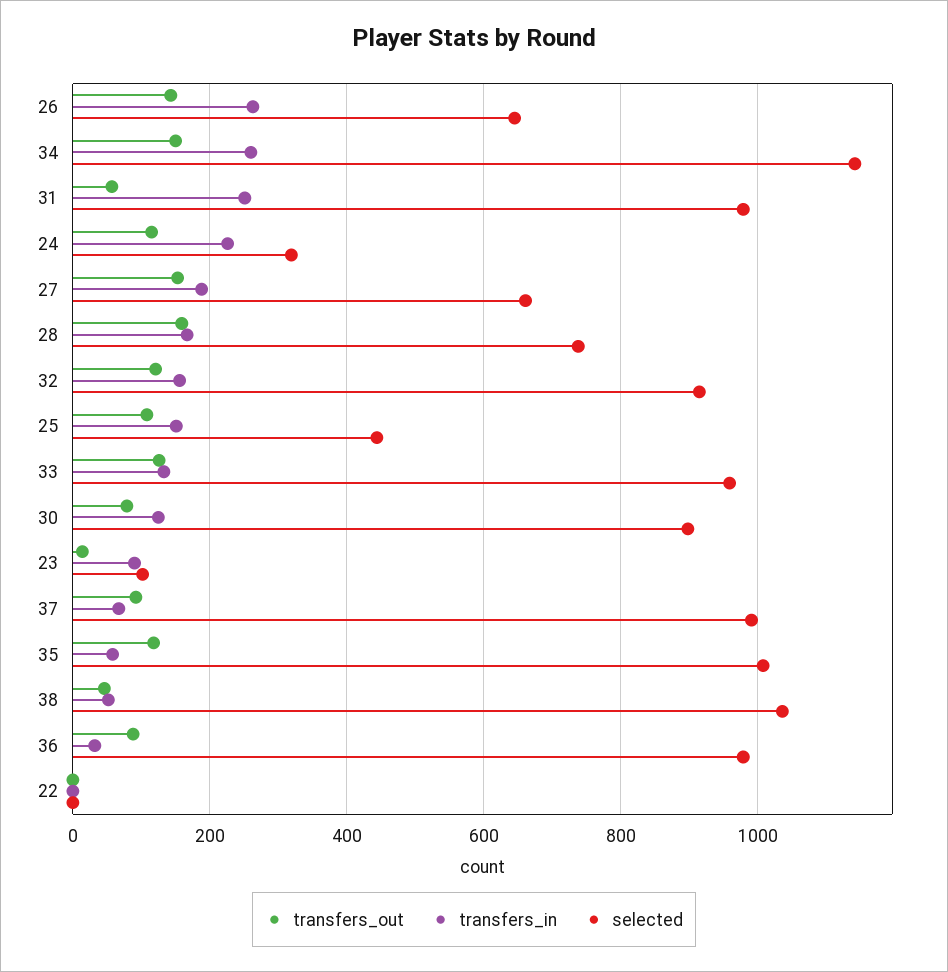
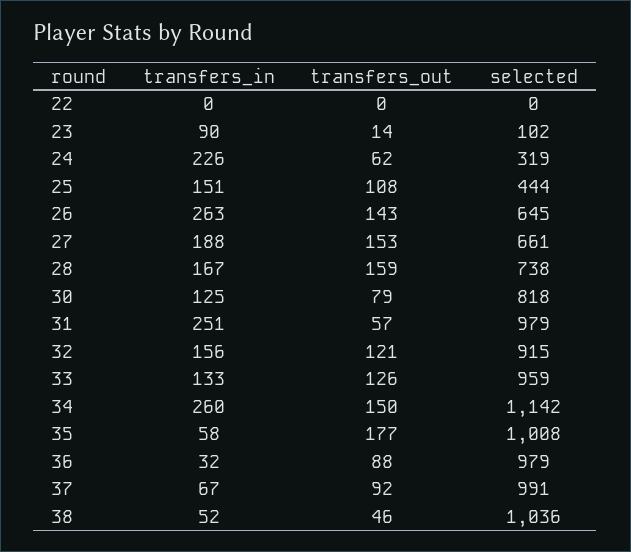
transfers_out, 24: 120 -> 62
selected, 30: 900 -> 818
transfers_out, 35: 120 -> 177

